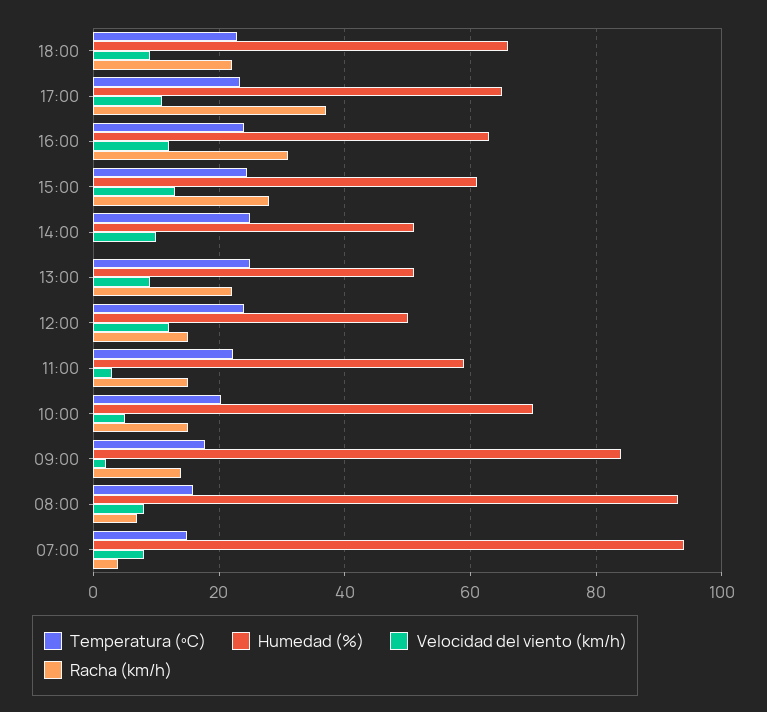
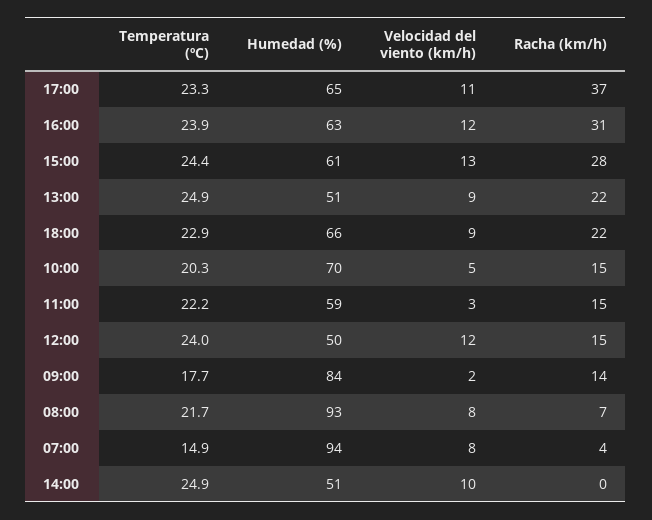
Temperatura (ºC), 08:00: 16 -> 21.7

